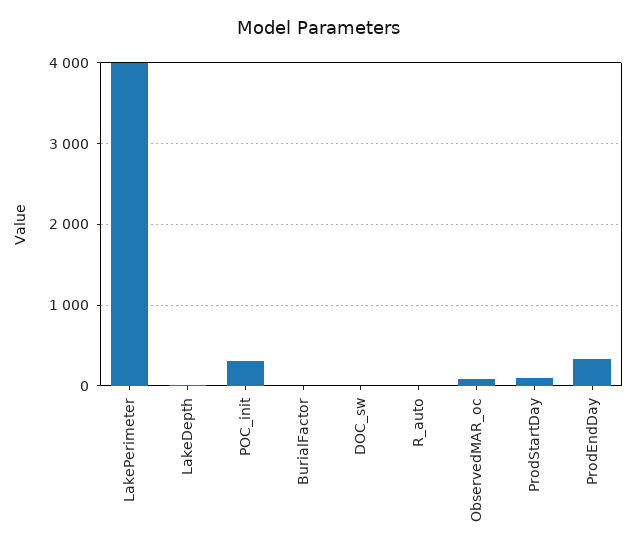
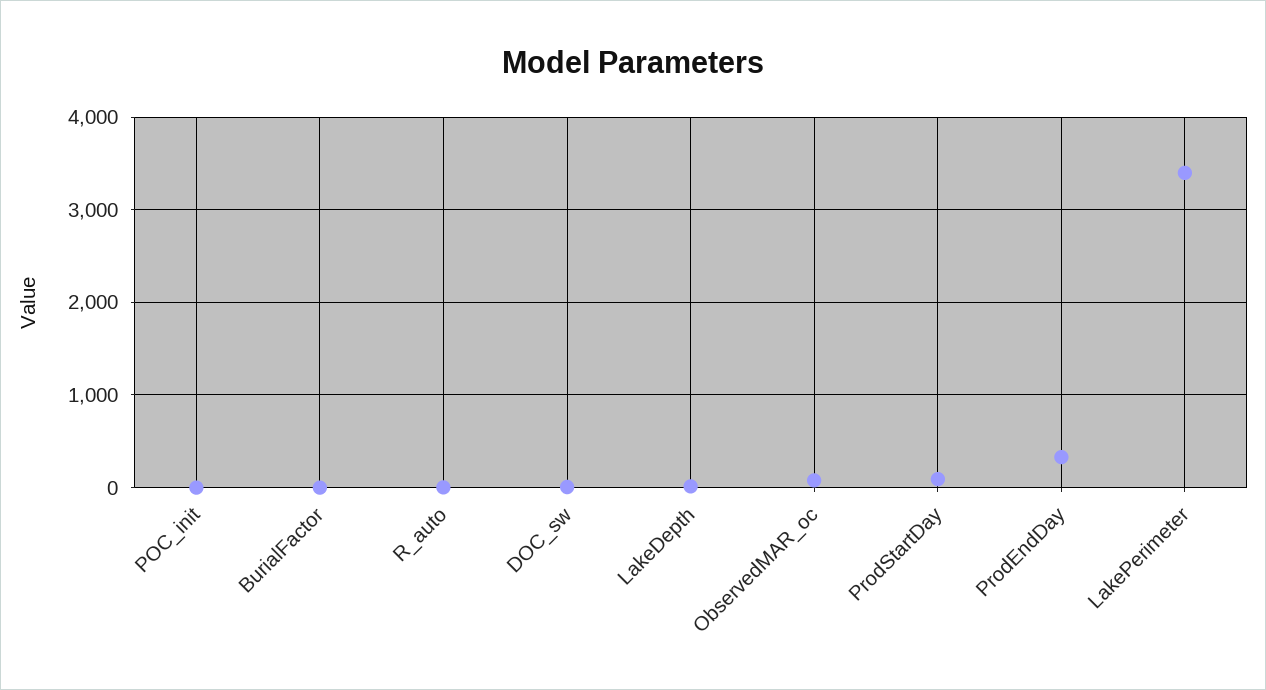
LakePerimeter: 4000 -> 3400
POC_init: 300 -> 0

